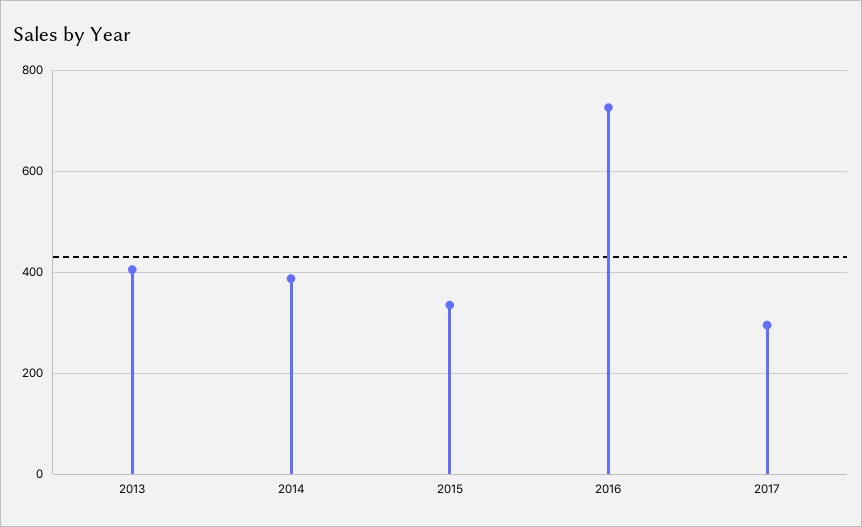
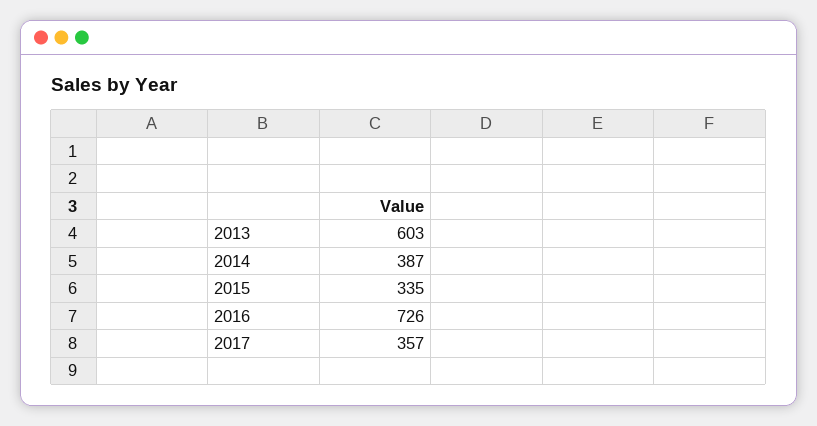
2013: 400 -> 603
2017: 300 -> 357

